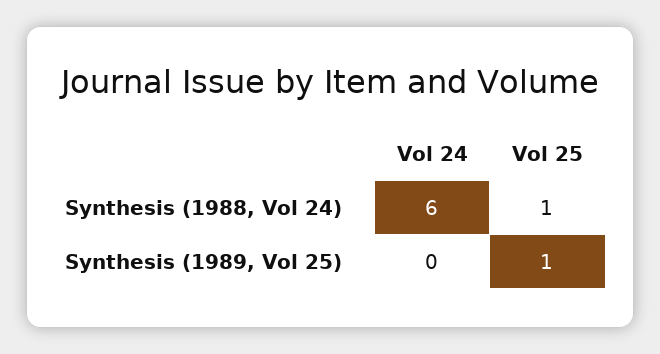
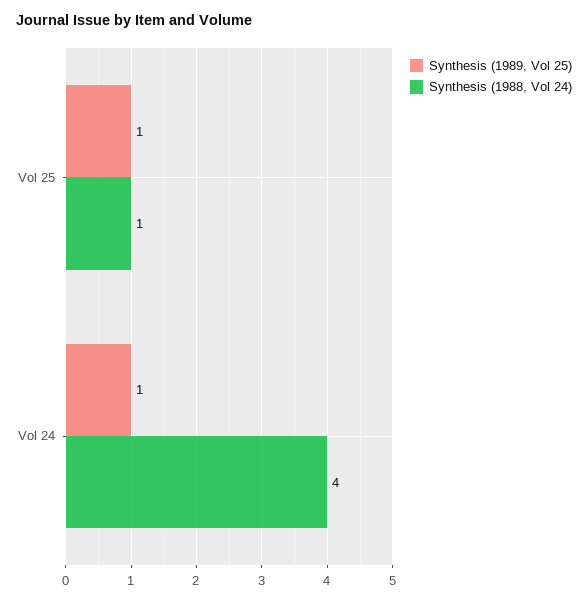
Synthesis (1988, Vol 24), Vol 24: 6 -> 4
Synthesis (1989, Vol 25), Vol 24: 0 -> 1

